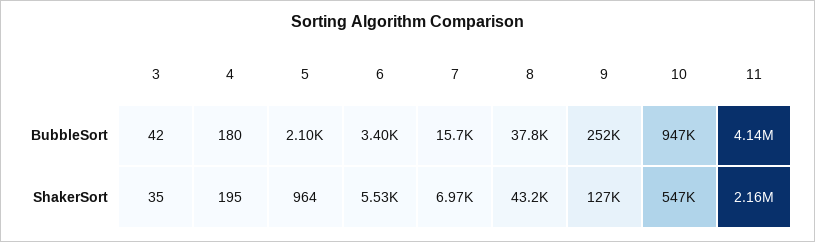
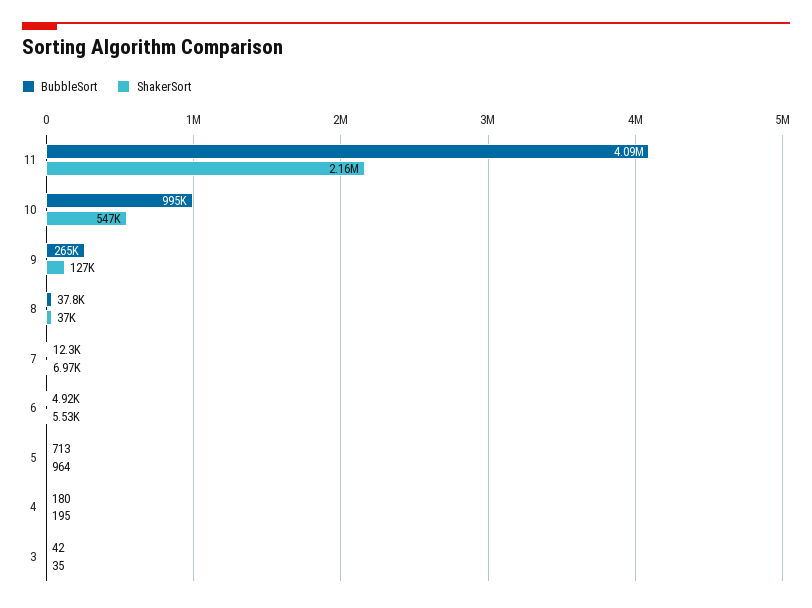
BubbleSort, 5: 2100 -> 713
BubbleSort, 6: 3400 -> 4920
BubbleSort, 7: 15700 -> 12300
BubbleSort, 9: 252000 -> 265000
BubbleSort, 10: 947000 -> 995000
BubbleSort, 11: 4140000 -> 4090000
ShakerSort, 8: 43200 -> 37000

